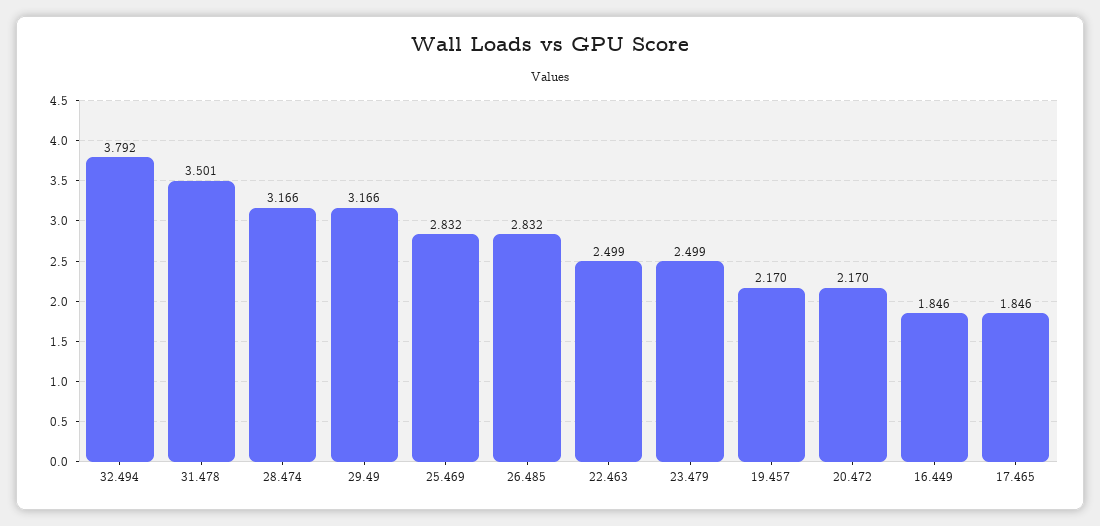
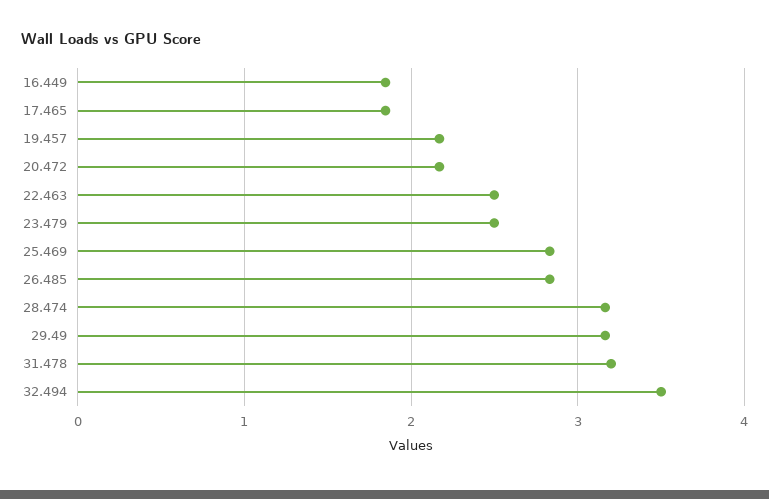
32.494: 3.792 -> 3.5
31.478: 3.501 -> 3.2

